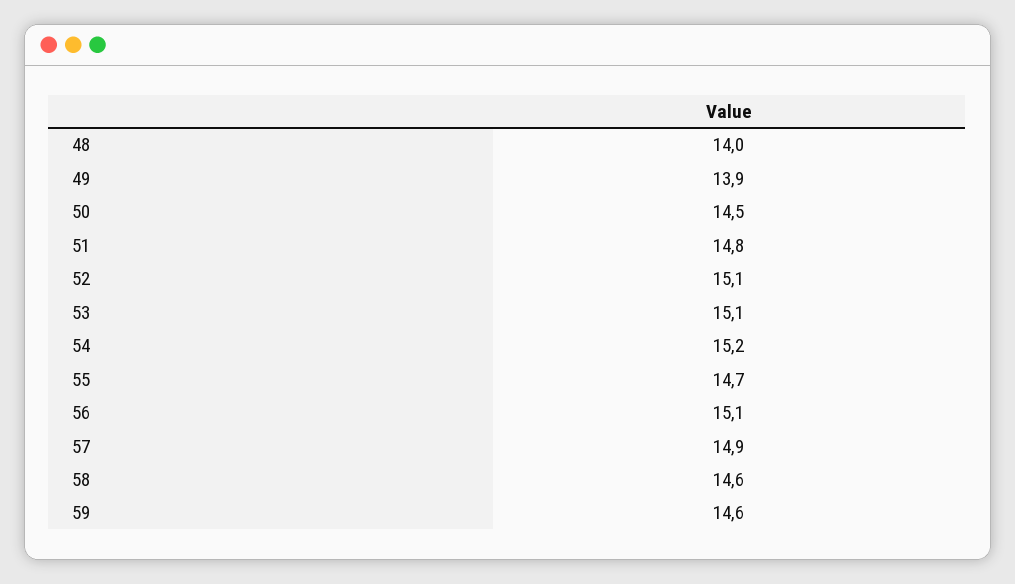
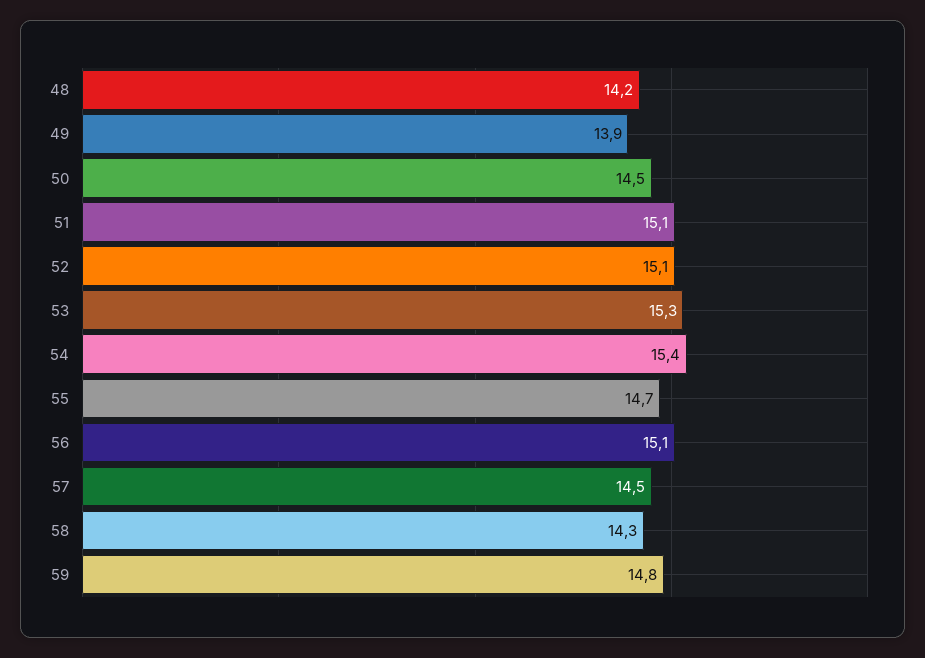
48: 14 -> 14.2
51: 14.8 -> 15.1
53: 15.1 -> 15.3
54: 15.2 -> 15.4
57: 14.9 -> 14.5
58: 14.6 -> 14.3
59: 14.6 -> 14.8

